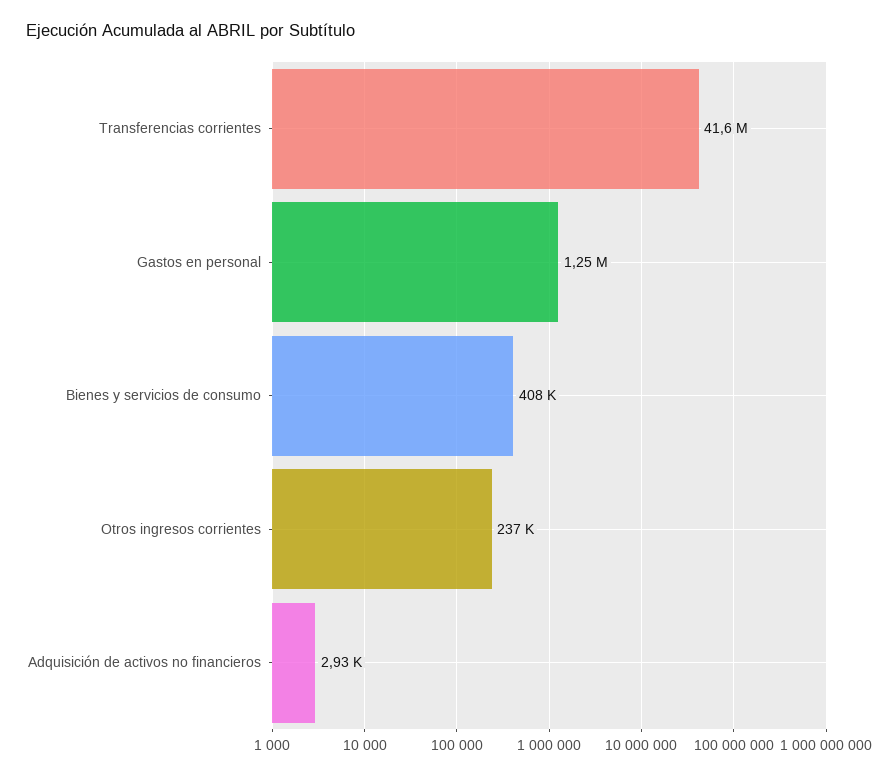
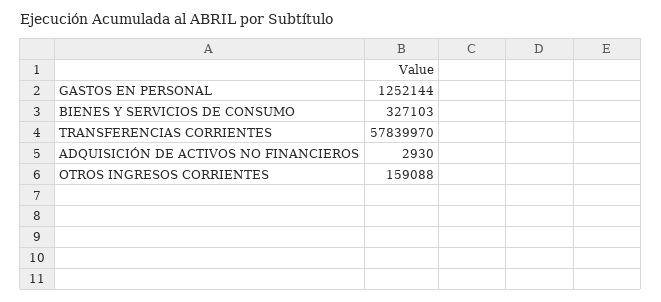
Transferencias corrientes: 41600000 -> 57839970
Bienes y servicios de consumo: 408000 -> 327103
Otros ingresos corrientes: 237000 -> 159088

